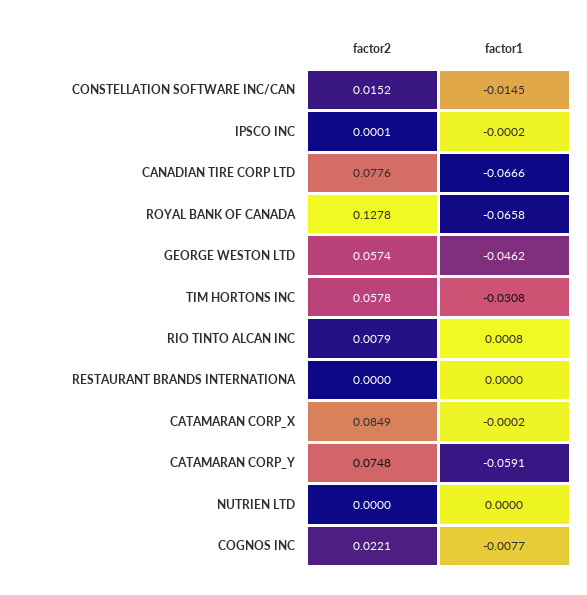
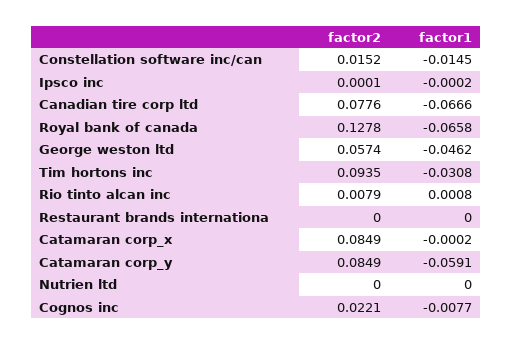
factor2, TIM HORTONS INC: 0.0578 -> 0.0935
factor2, CATAMARAN CORP_Y: 0.0748 -> 0.0849

